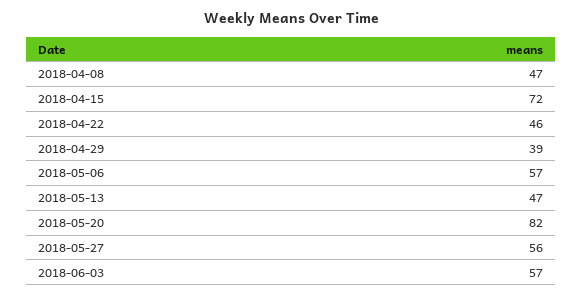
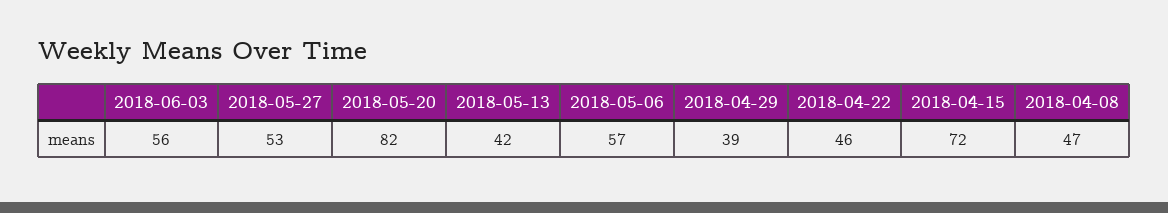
2018-05-13: 47 -> 42
2018-05-27: 56 -> 53
2018-06-03: 57 -> 56

